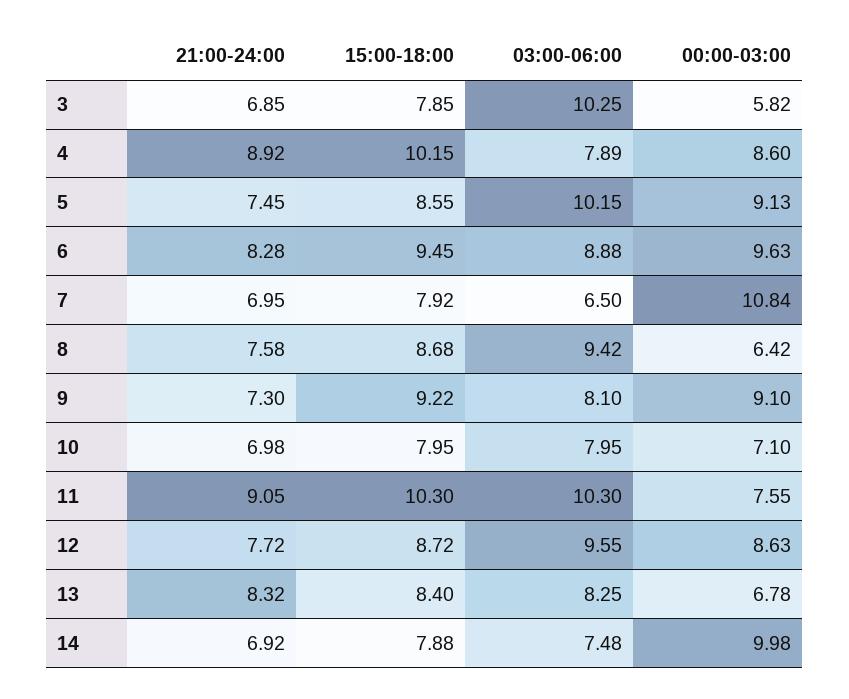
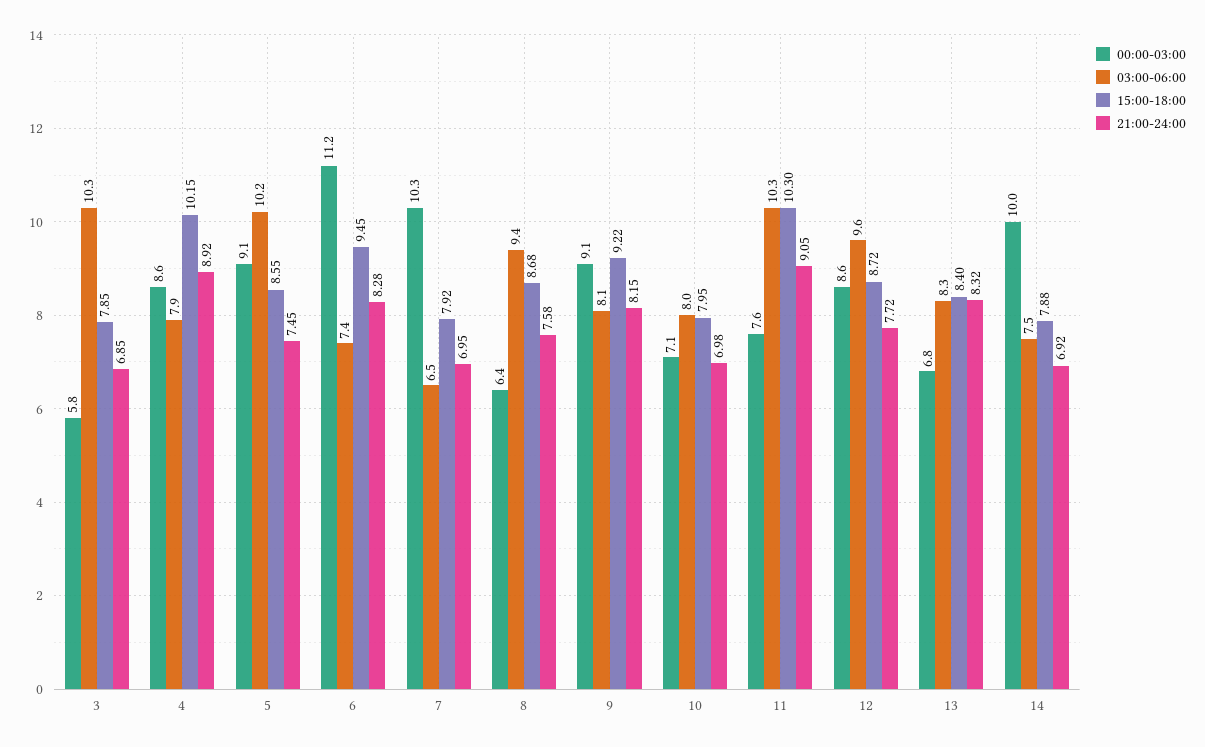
03:00-06:00, 6: 8.88 -> 7.4
00:00-03:00, 6: 9.63 -> 11.2
00:00-03:00, 7: 10.84 -> 10.3
21:00-24:00, 9: 7.3 -> 8.15

